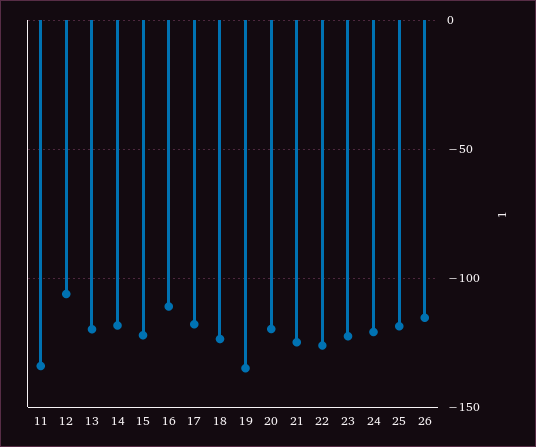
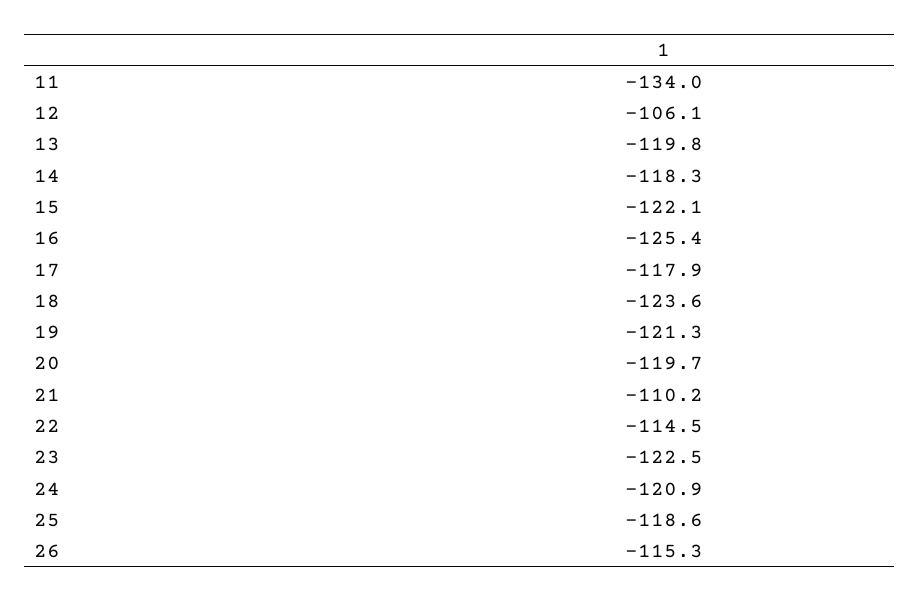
16: -110 -> -125.4
19: -135 -> -121.3
21: -125 -> -110.2
22: -125 -> -114.5

